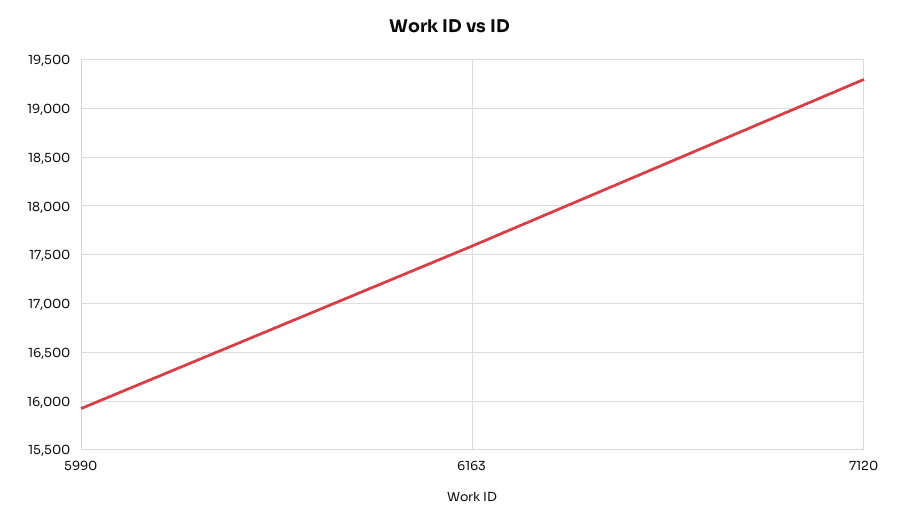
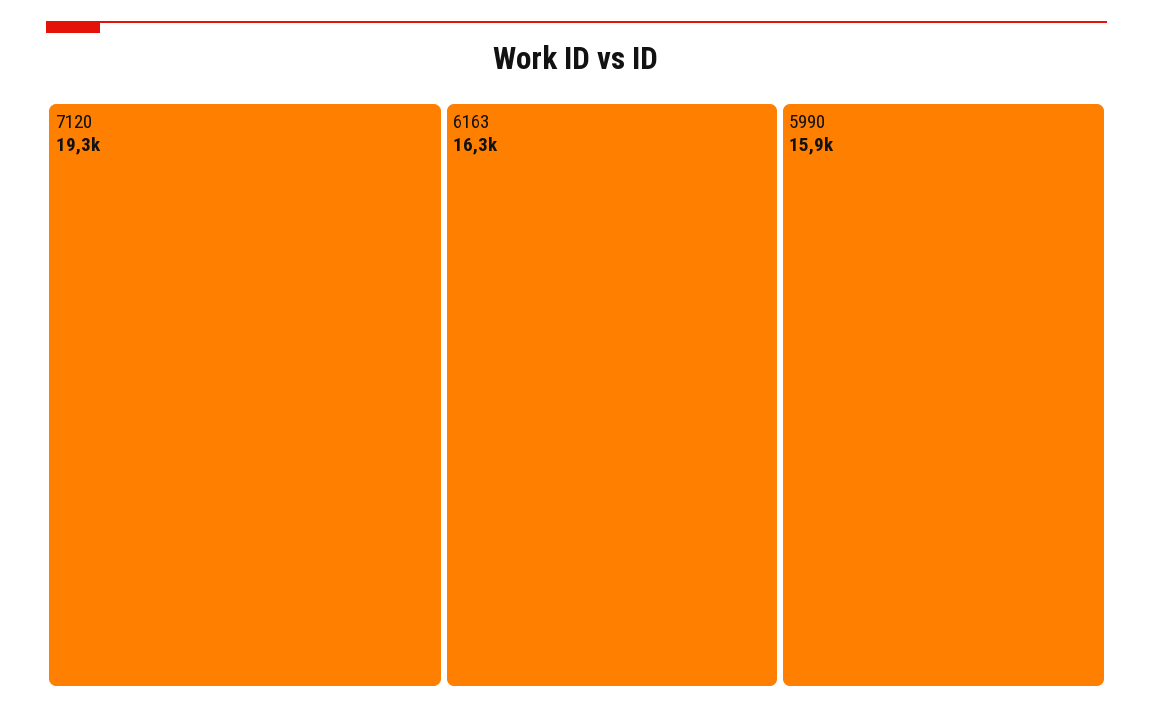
6163: 17600 -> 16300

